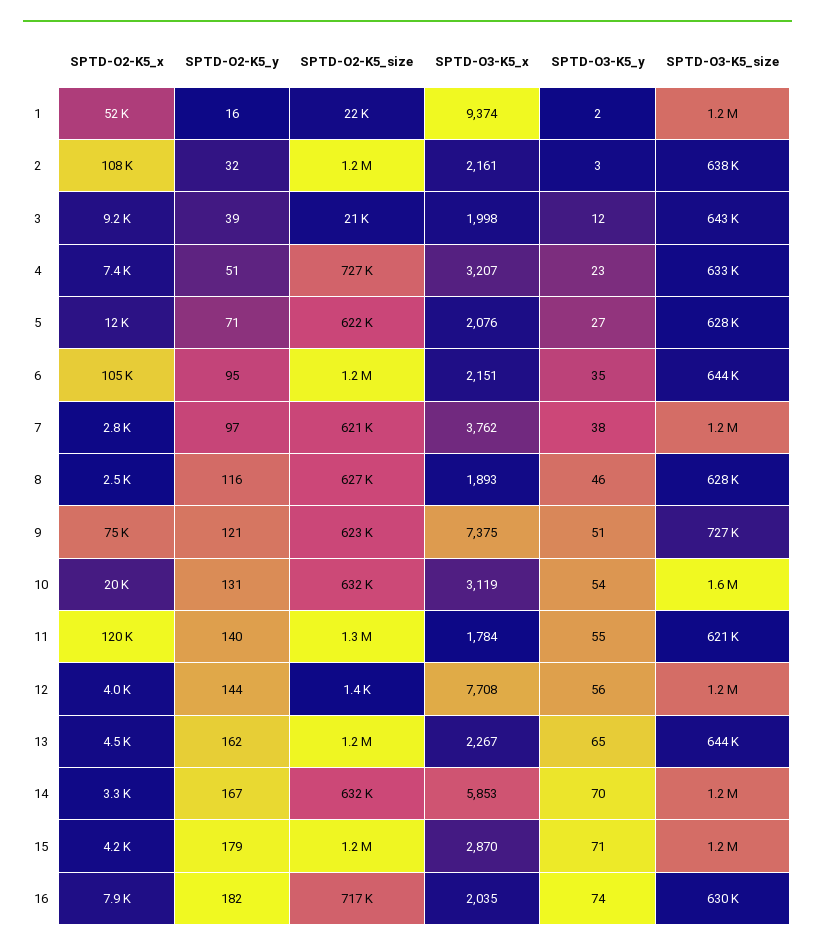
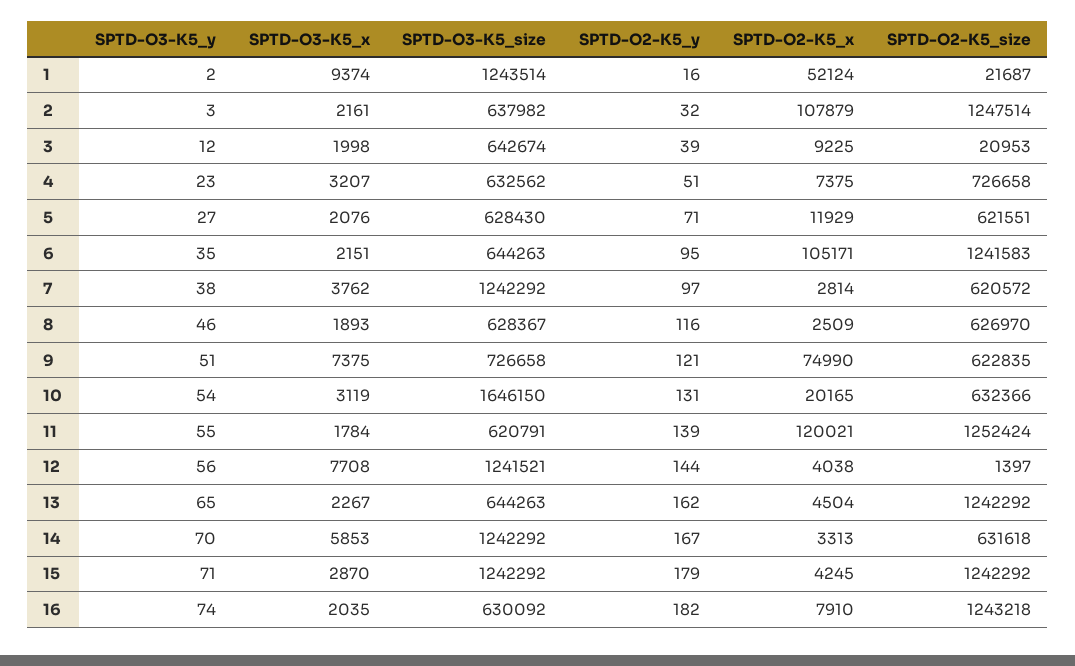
SPTD-O2-K5_y, 11: 140 -> 139
SPTD-O2-K5_size, 16: 717000 -> 1243218

